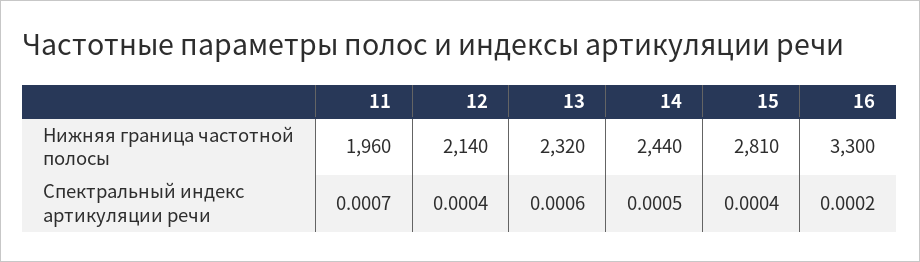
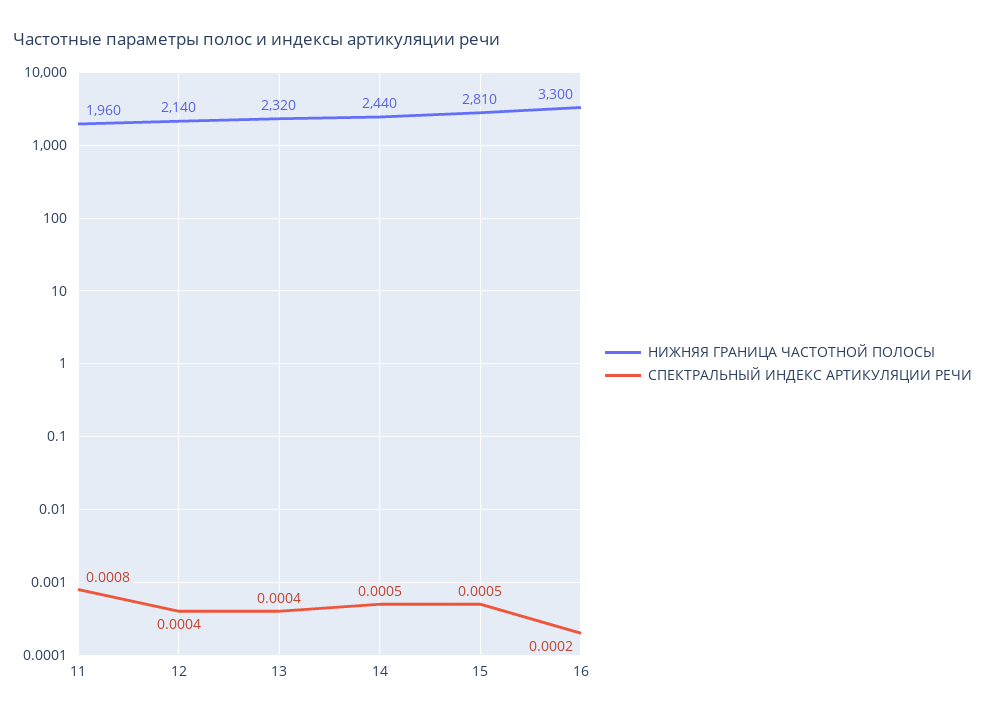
Спектральный индекс артикуляции речи, 11: 0.0007 -> 0.0008
Спектральный индекс артикуляции речи, 13: 0.0006 -> 0.0004
Спектральный индекс артикуляции речи, 15: 0.0004 -> 0.0005

